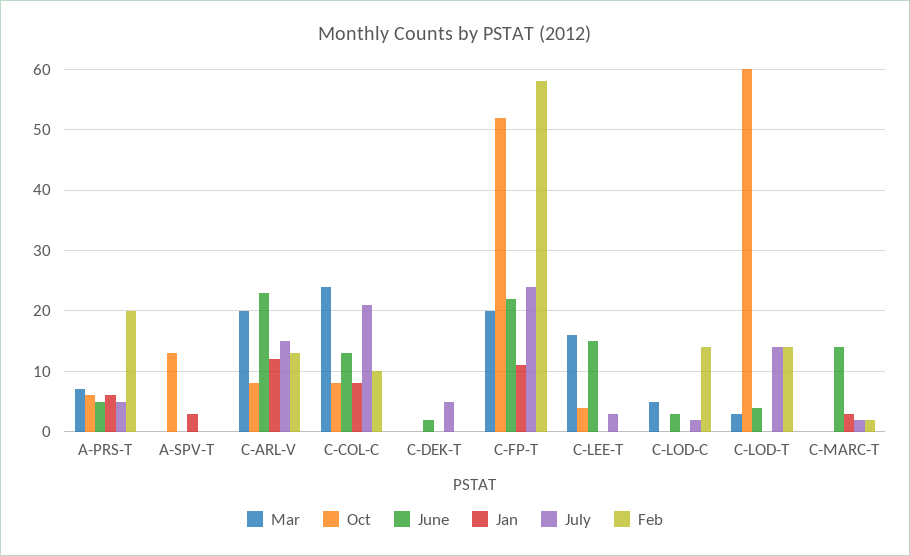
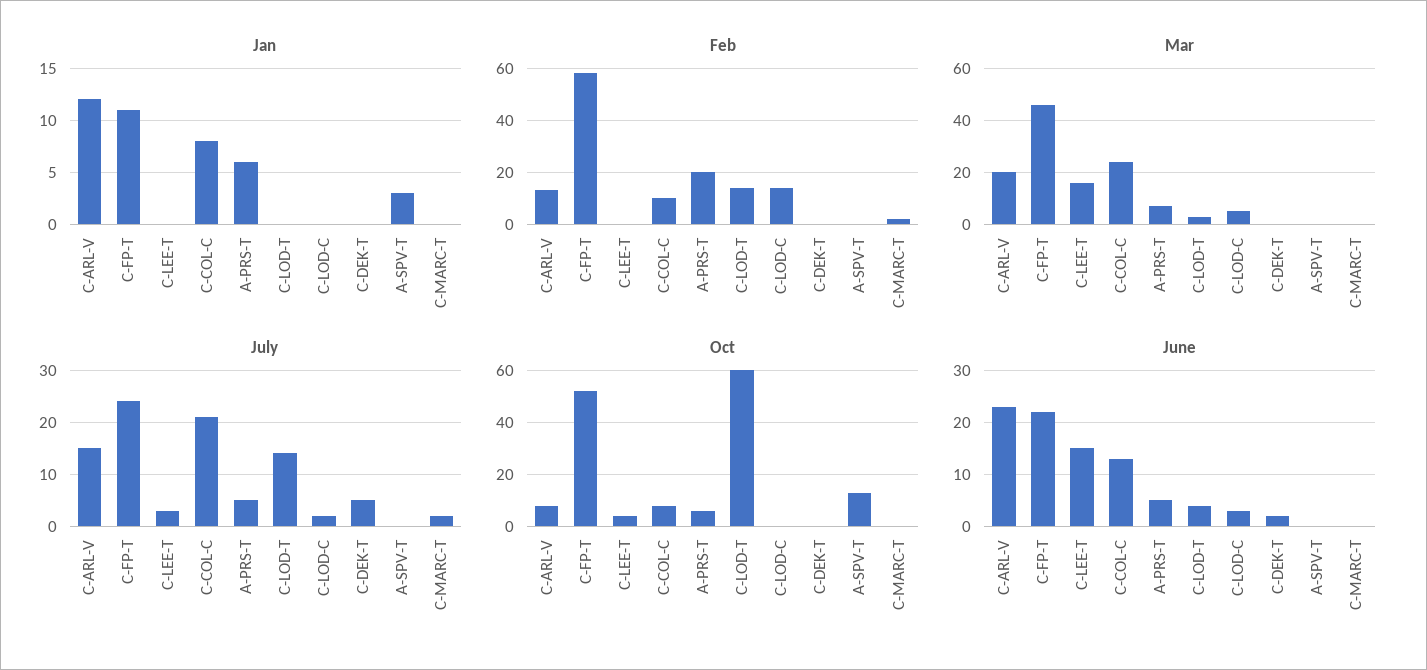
Mar, C-FP-T: 20 -> 45
June, C-MARC-T: 14 -> 0
Jan, C-MARC-T: 3 -> 0

